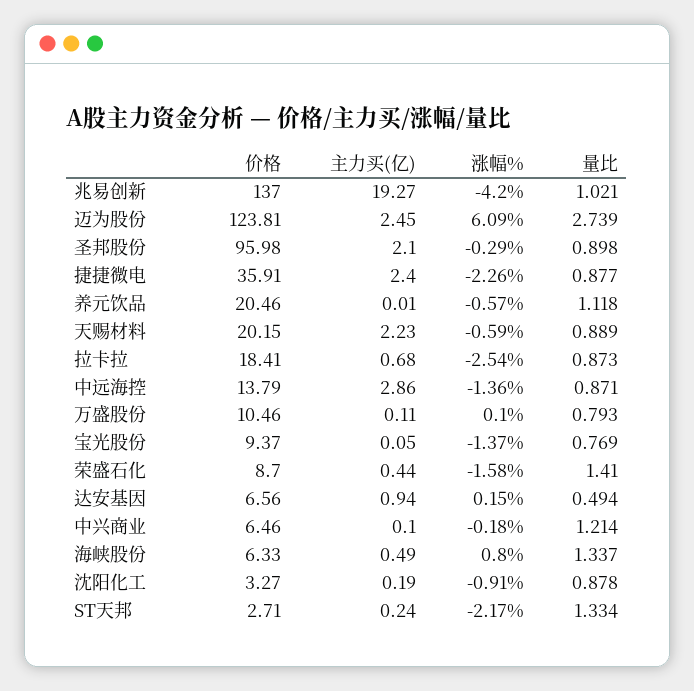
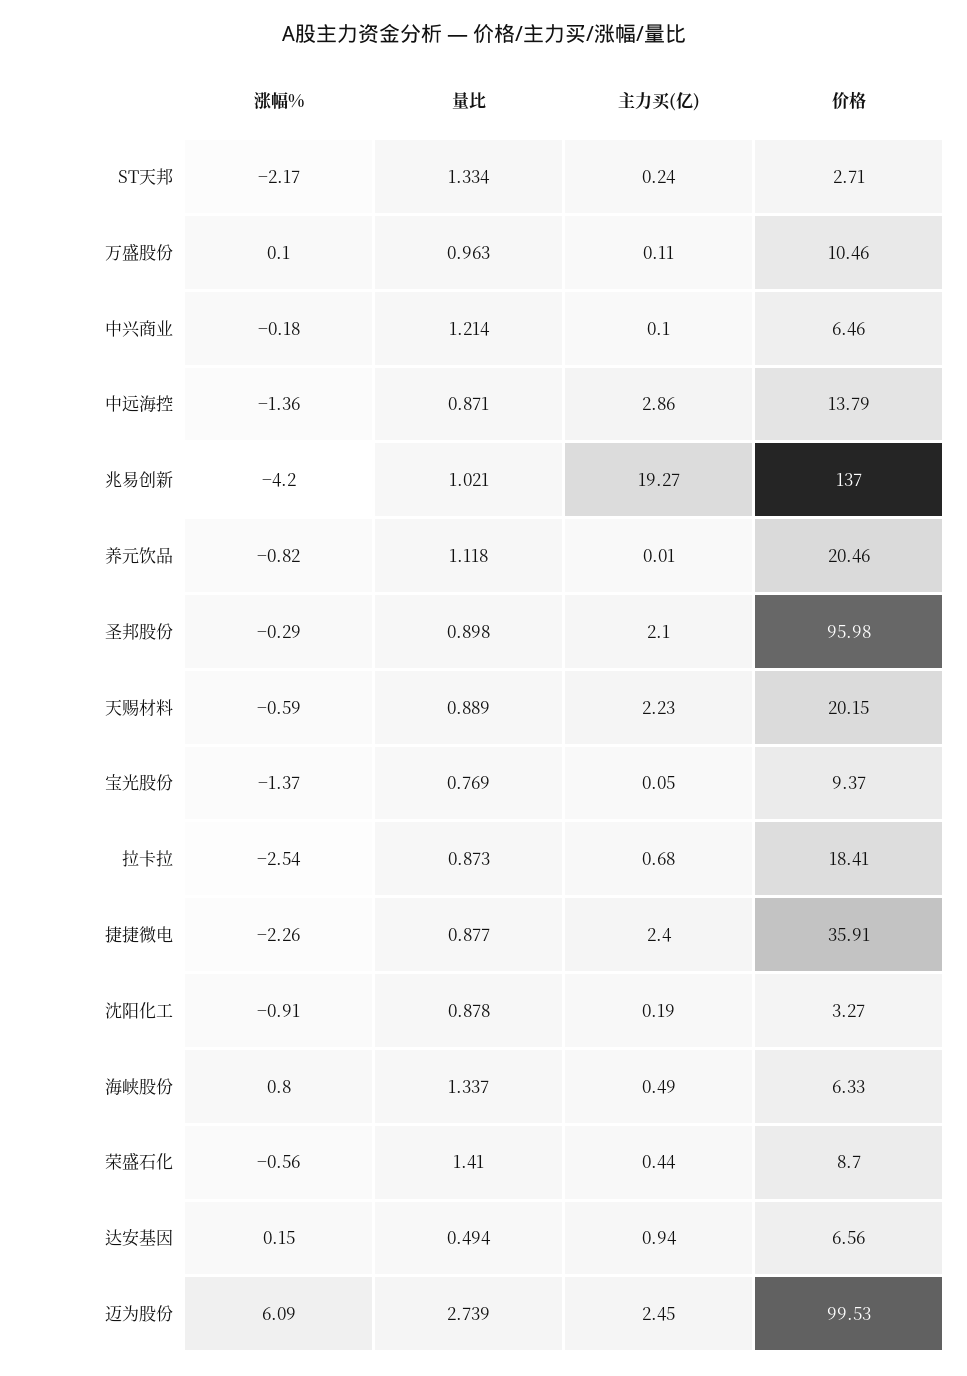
价格, 迈为股份: 123.81 -> 99.53
涨幅%, 养元饮品: -0.57 -> -0.82
量比, 万盛股份: 0.793 -> 0.963
涨幅%, 荣盛石化: -1.58 -> -0.56

